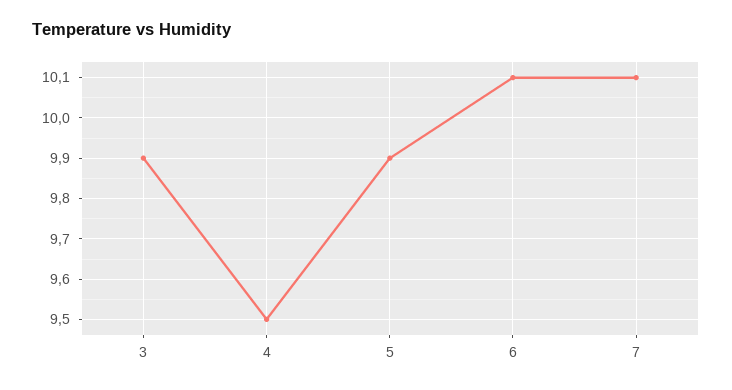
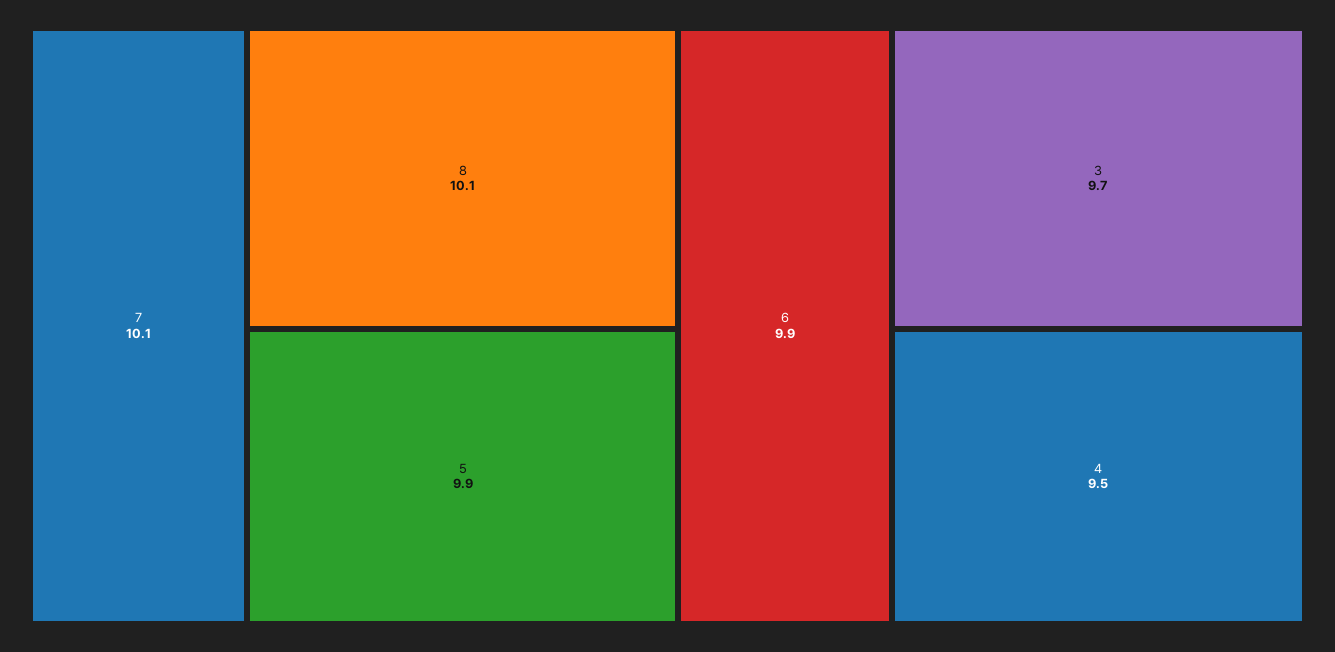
3: 9.9 -> 9.7
6: 10.1 -> 9.9
8: none -> 10.1

